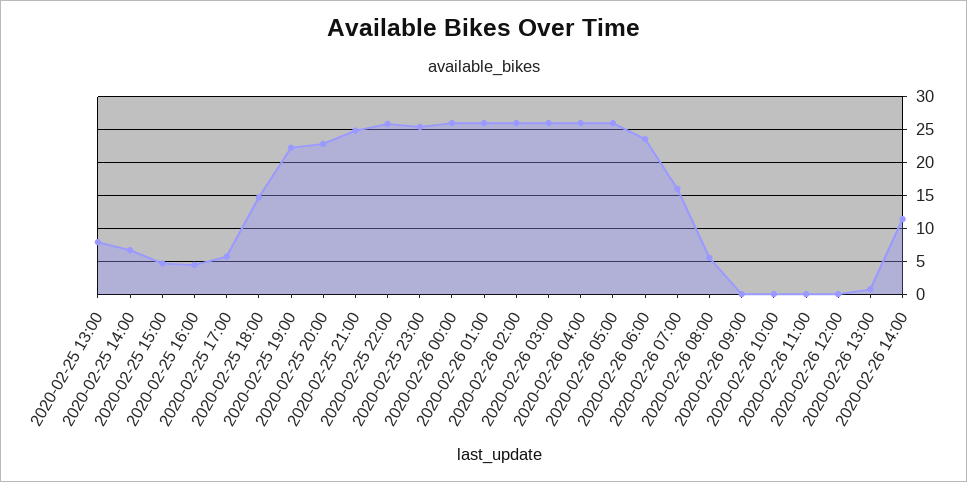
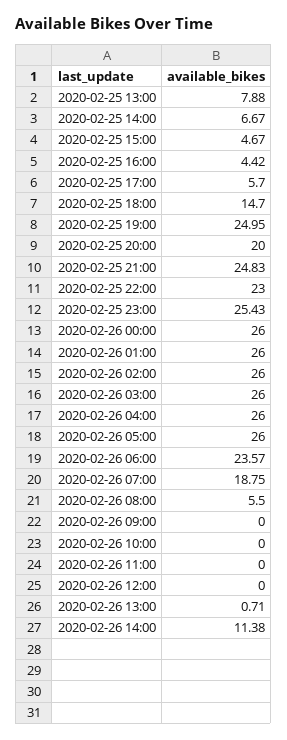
2020-02-25 19:00: 22 -> 24.95
2020-02-25 20:00: 23 -> 20
2020-02-25 22:00: 26 -> 23
2020-02-26 07:00: 16 -> 18.75

